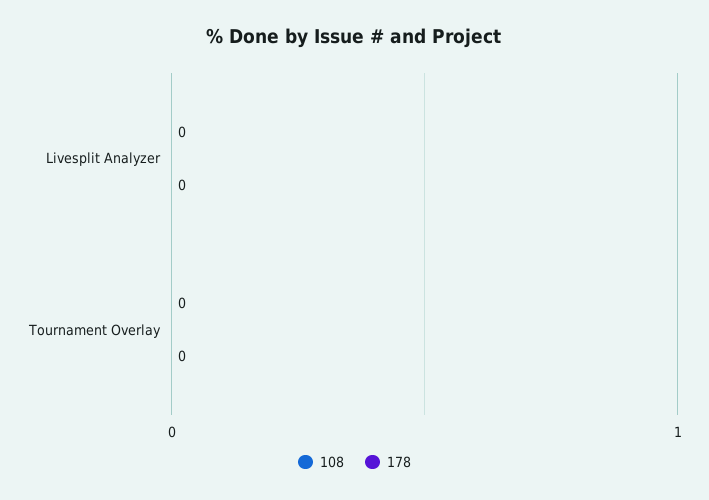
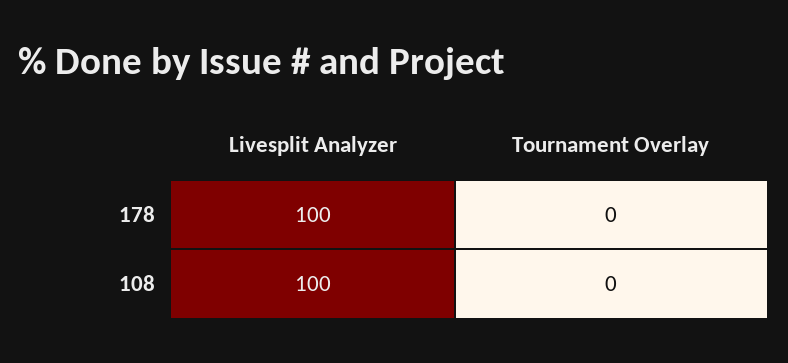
108, Livesplit Analyzer: 0 -> 100
178, Livesplit Analyzer: 0 -> 100

